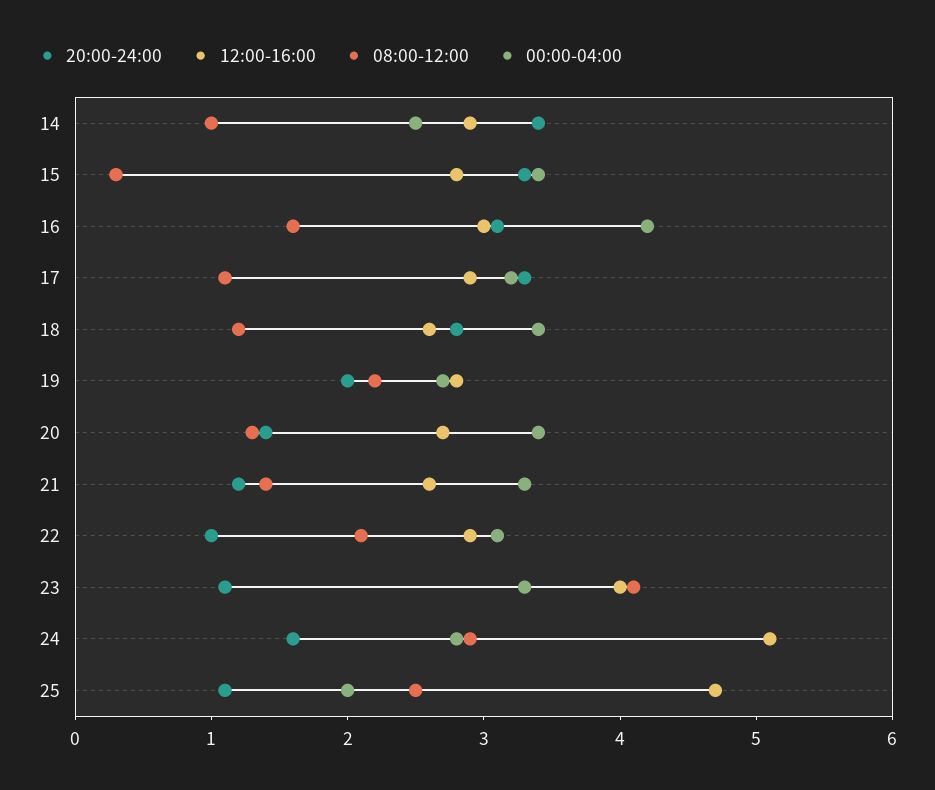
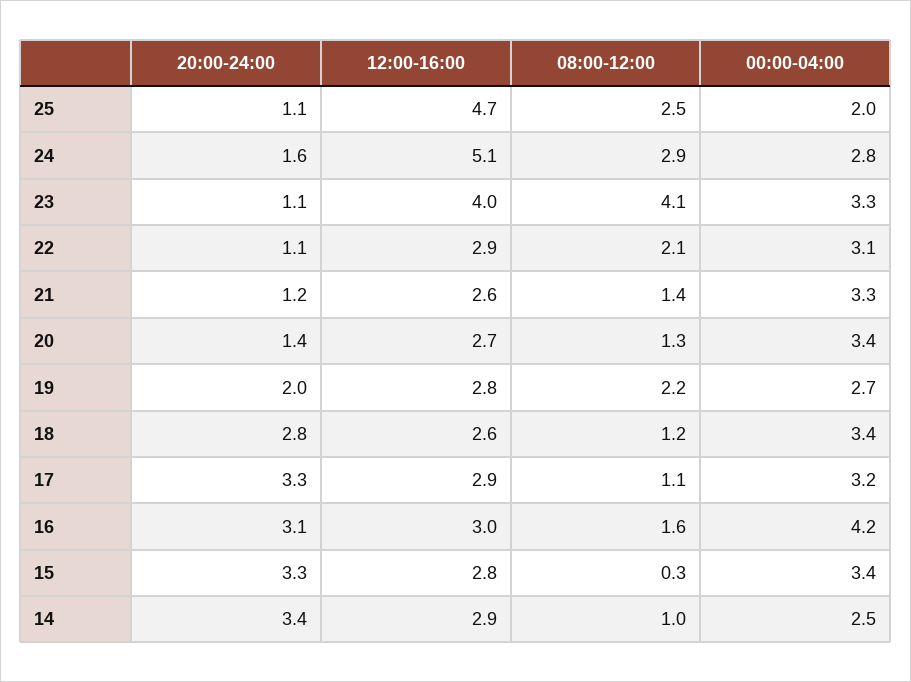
20:00-24:00, 22: 1 -> 1.1

